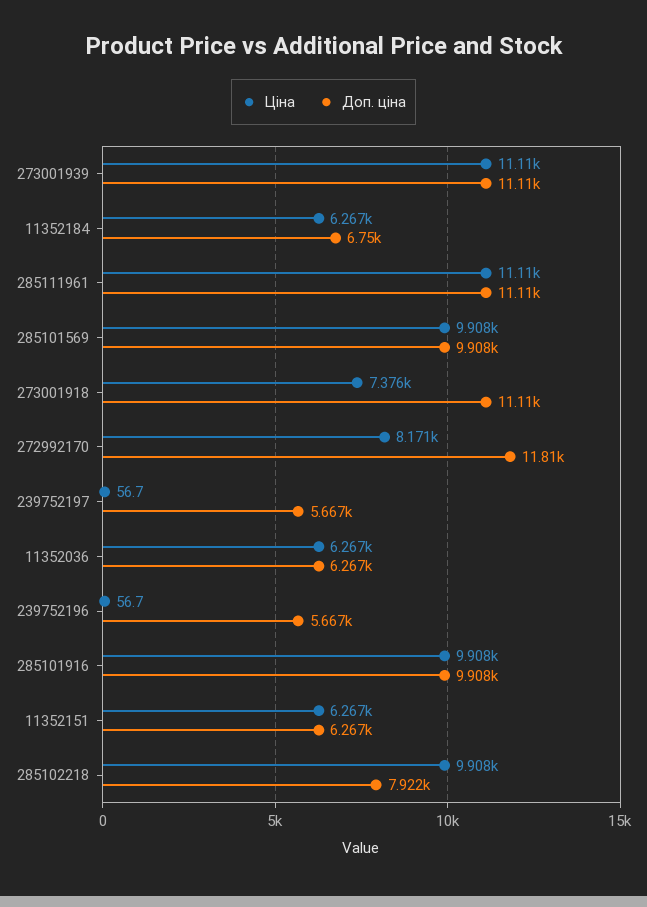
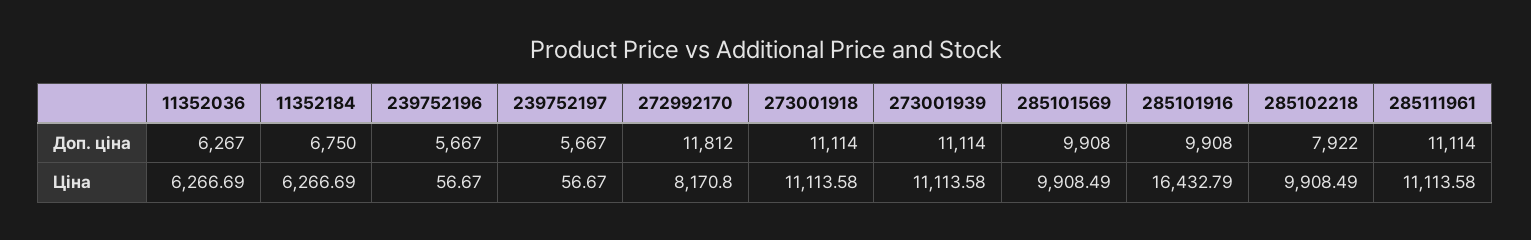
Ціна, 273001918: 7376 -> 11113.58
Ціна, 285101916: 9908 -> 16432.79
Ціна, 11352151: 6267 -> none
Доп. ціна, 11352151: 6267 -> none

